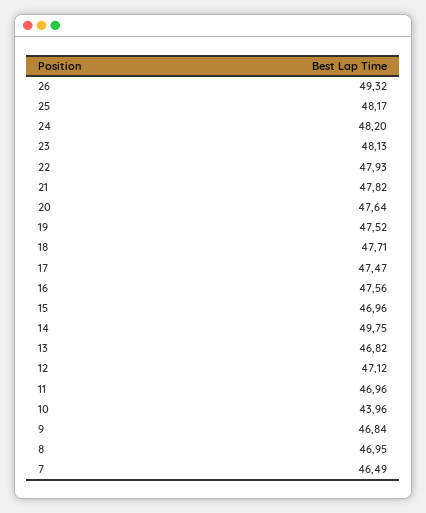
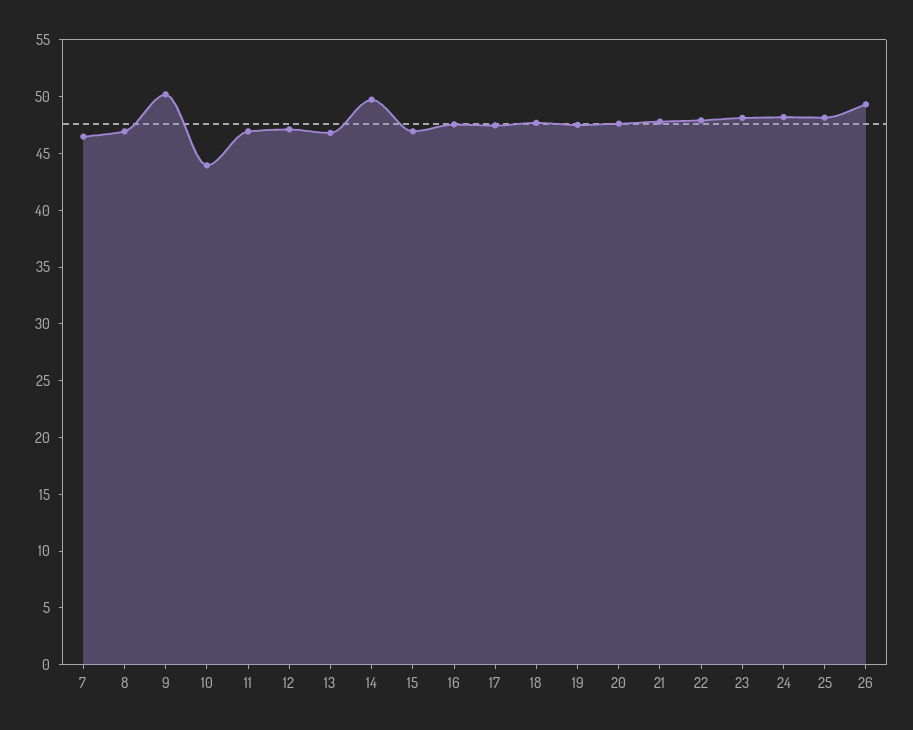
9: 46.84 -> 50

